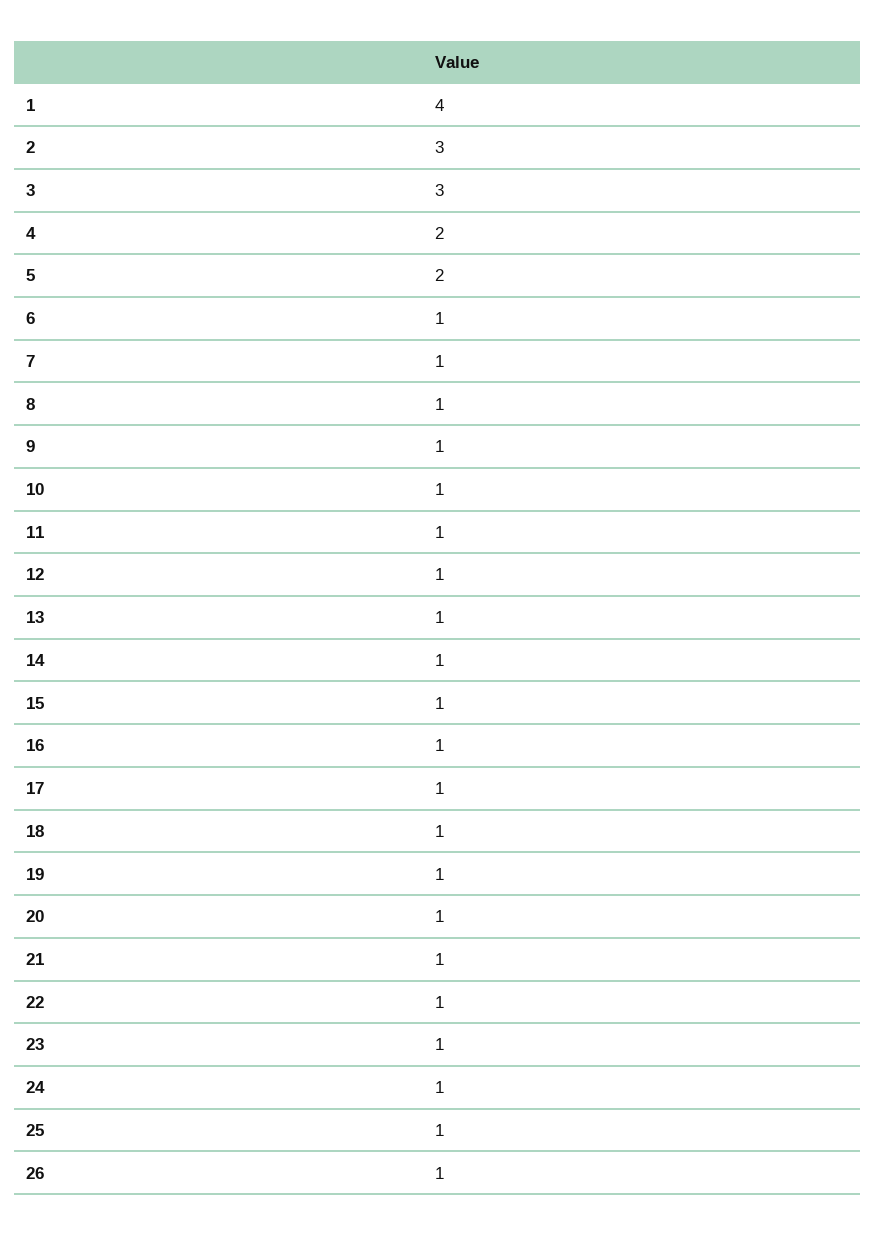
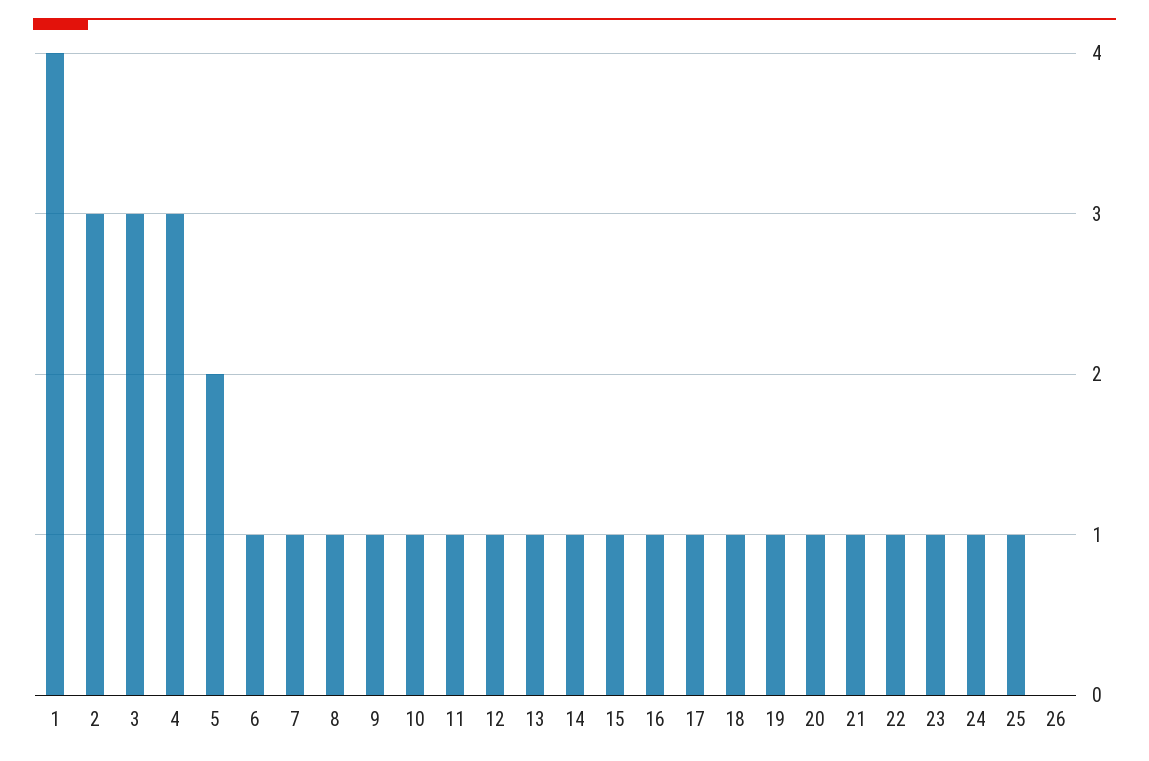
4: 2 -> 3
26: 1 -> 0

